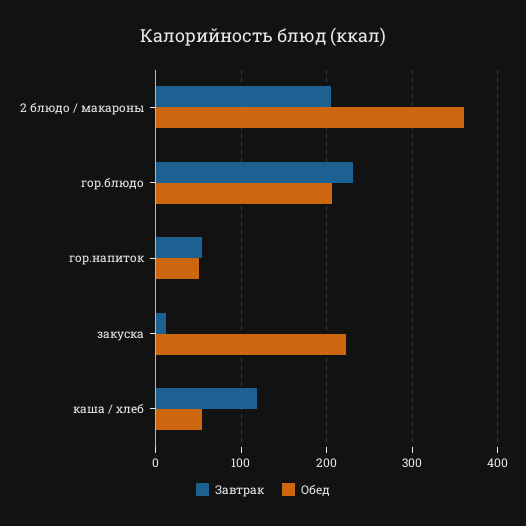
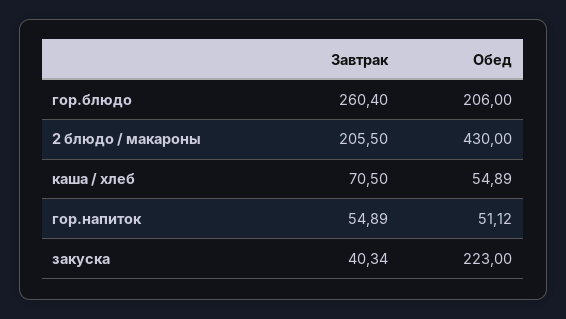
Обед, 2 блюдо / макароны: 360 -> 430
Завтрак, гор.блюдо: 230 -> 260.4
Завтрак, закуска: 10 -> 40.34
Завтрак, каша / хлеб: 120 -> 70.5

